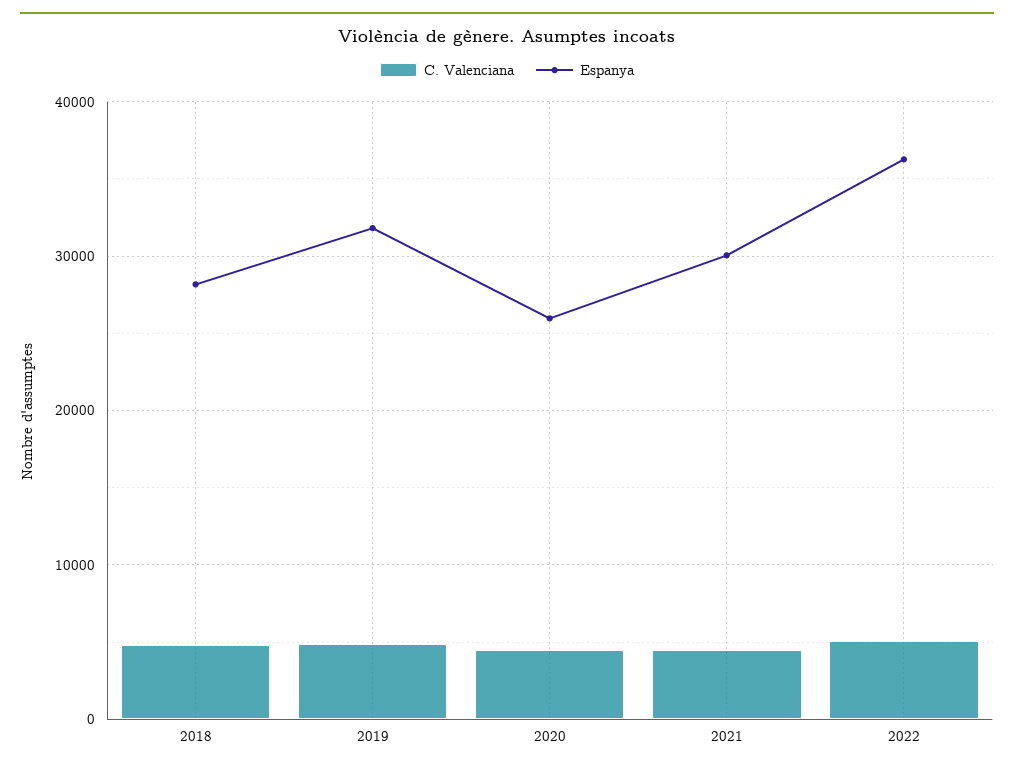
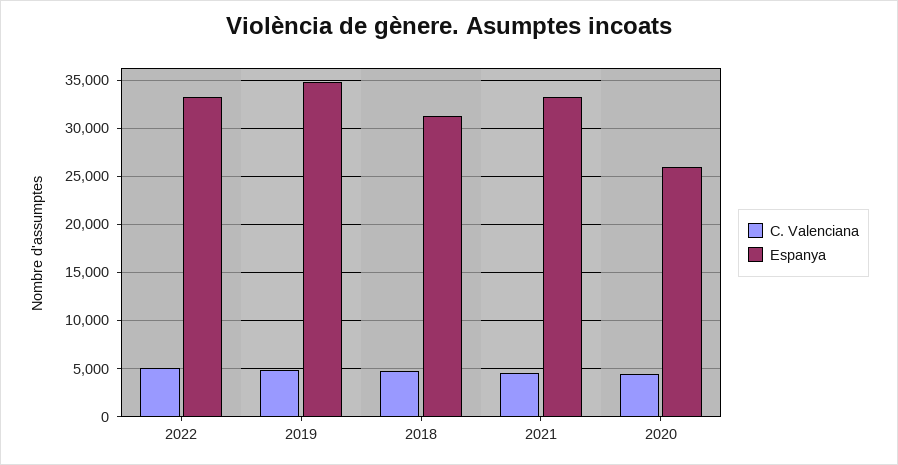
Espanya, 2018: 28000 -> 31000
Espanya, 2019: 32000 -> 35000
Espanya, 2021: 30000 -> 33000
Espanya, 2022: 36000 -> 33000

